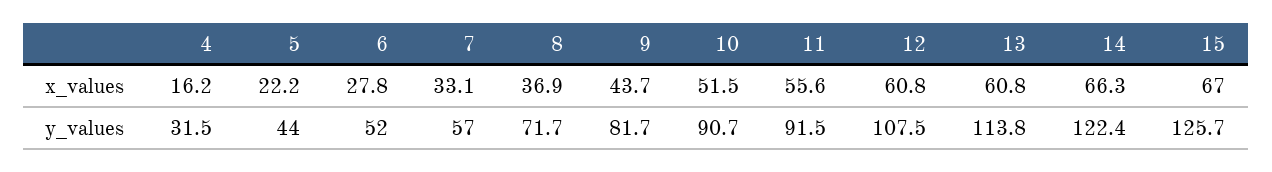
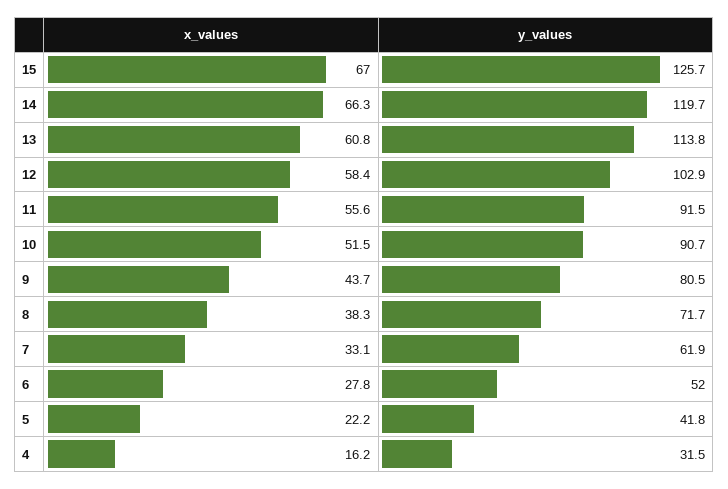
8, x_values: 36.9 -> 38.3
12, x_values: 60.8 -> 58.4
5, y_values: 44 -> 41.8
7, y_values: 57 -> 61.9
9, y_values: 81.7 -> 80.5
12, y_values: 107.5 -> 102.9
14, y_values: 122.4 -> 119.7

